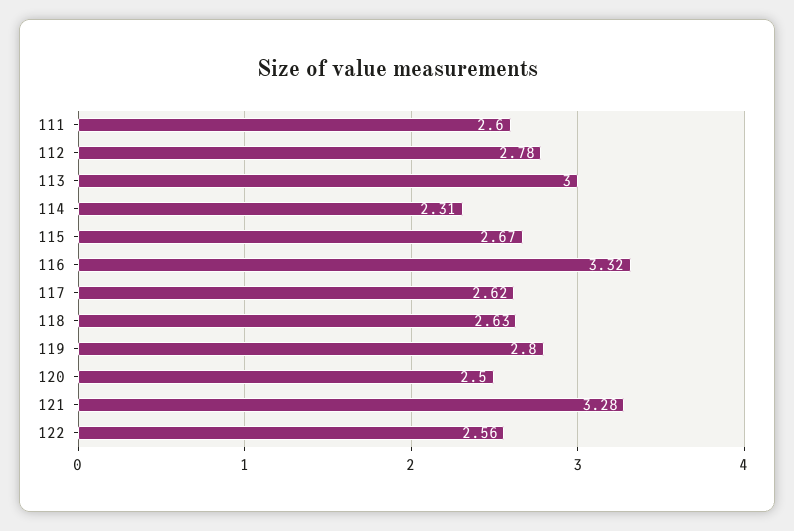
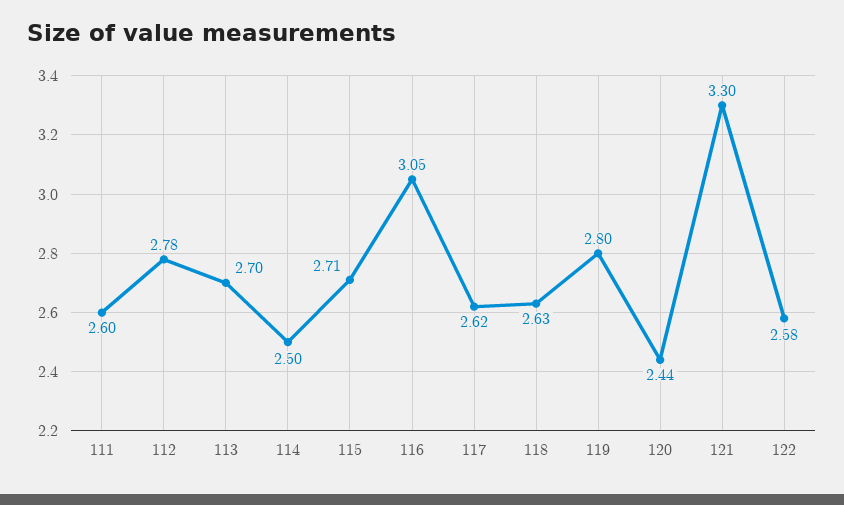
113: 3 -> 2.7
114: 2.31 -> 2.5
115: 2.67 -> 2.71
116: 3.32 -> 3.05
120: 2.5 -> 2.44
121: 3.28 -> 3.3
122: 2.56 -> 2.58

